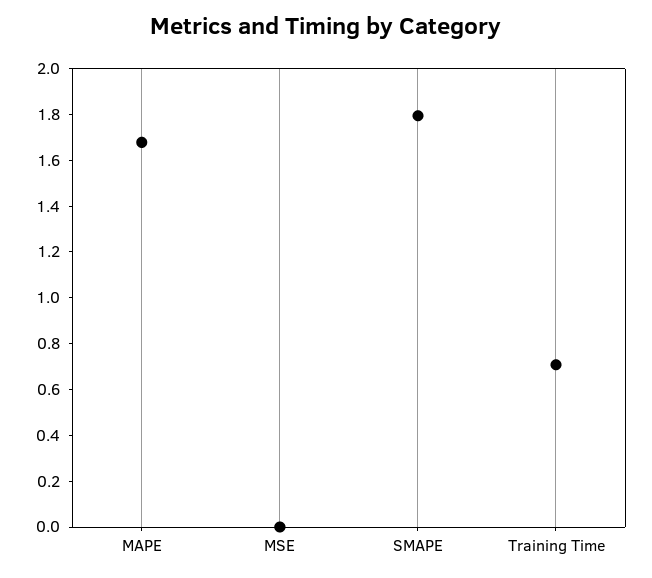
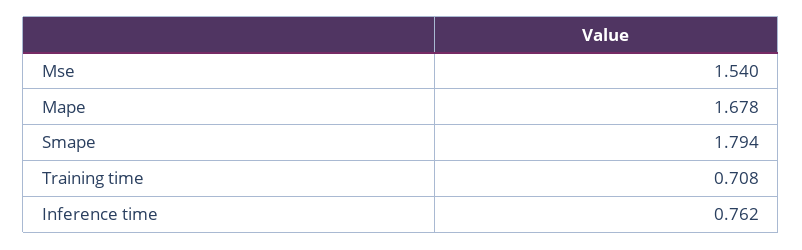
MSE: 0 -> 1.54
Inference time: none -> 0.762

